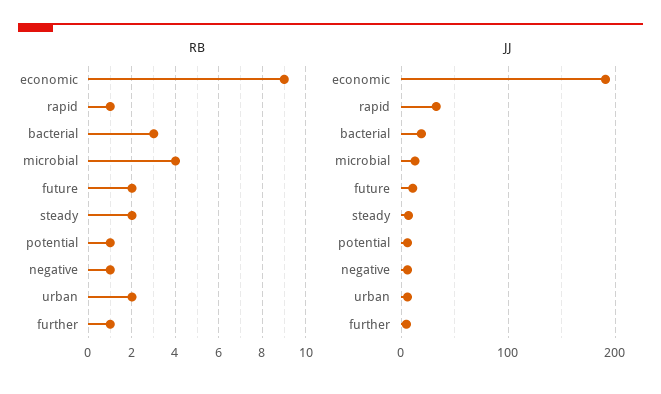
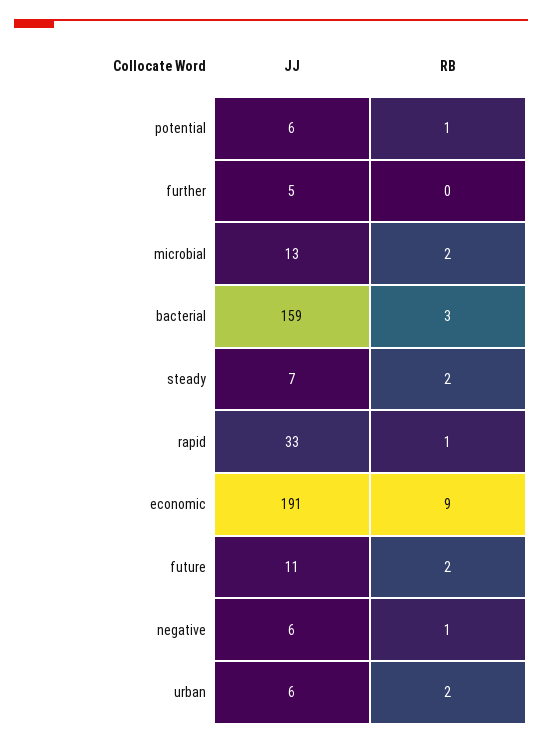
RB, microbial: 4 -> 2
RB, further: 1 -> 0
JJ, bacterial: 20 -> 159

